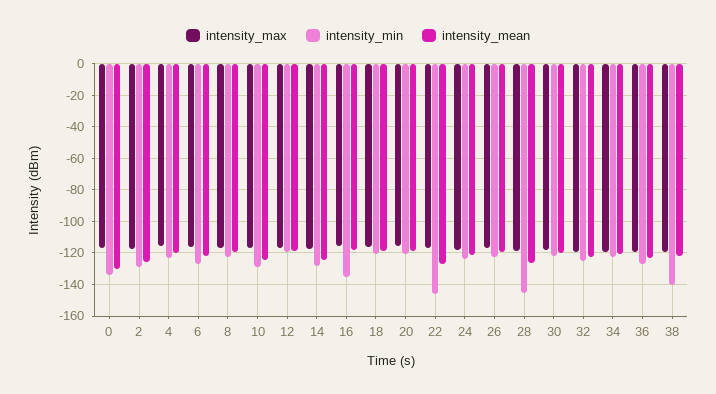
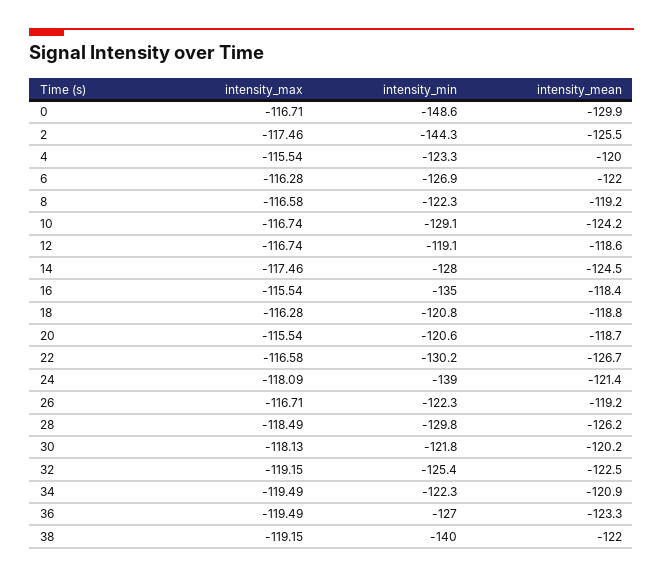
intensity_min, 0: -135 -> -148.6
intensity_min, 2: -130 -> -144.3
intensity_min, 22: -145 -> -130.2
intensity_min, 24: -125 -> -139
intensity_min, 28: -145 -> -129.8

